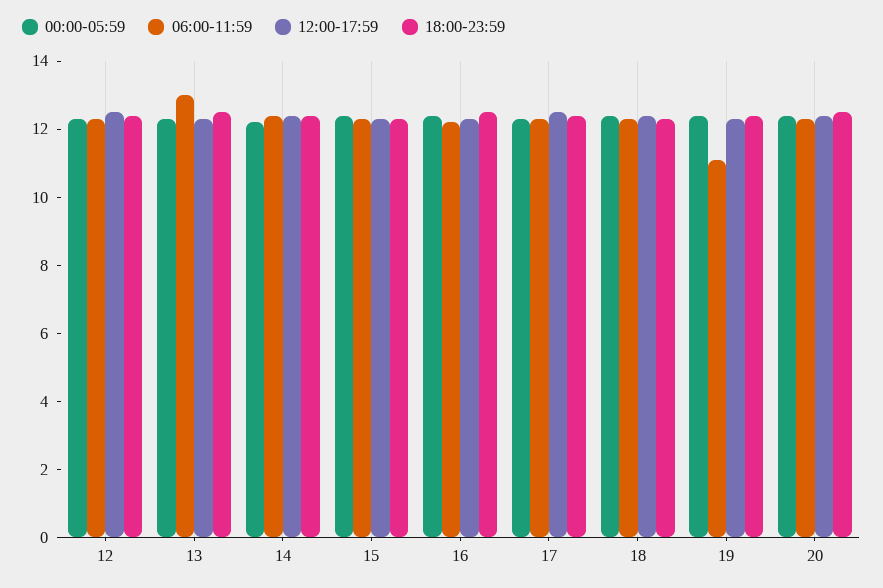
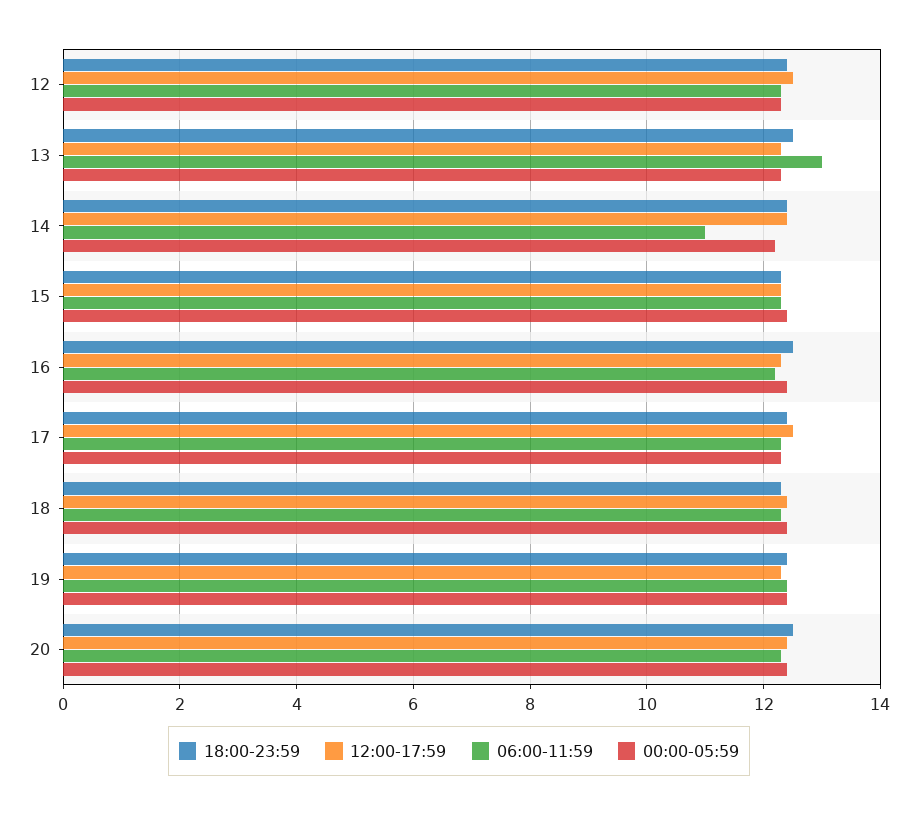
06:00-11:59, 14: 12.5 -> 11
06:00-11:59, 19: 11 -> 12.5

